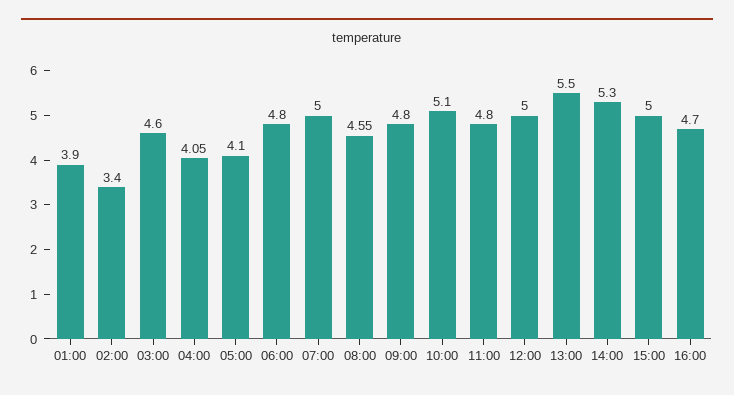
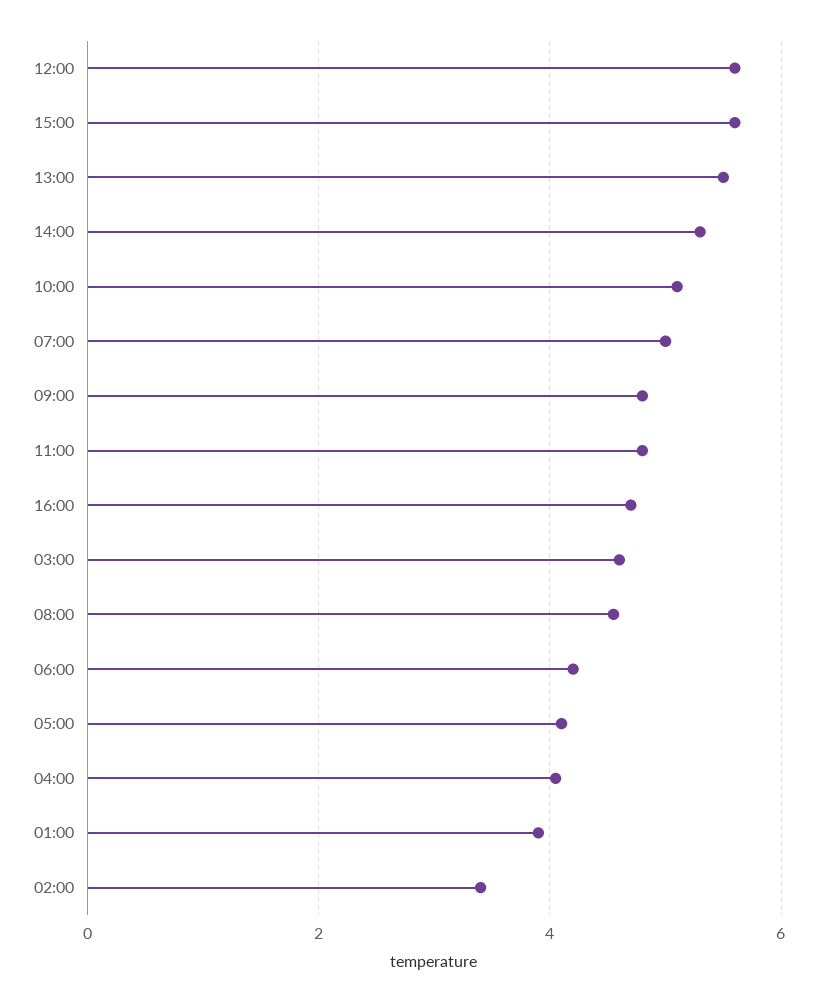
06:00: 4.8 -> 4.2
12:00: 5 -> 5.6
15:00: 5 -> 5.6

